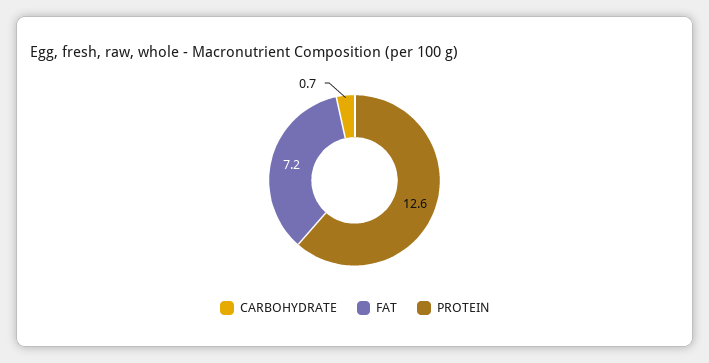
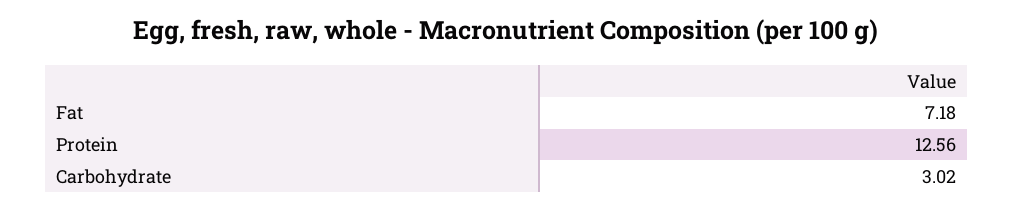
CARBOHYDRATE: 0.7 -> 3.02

